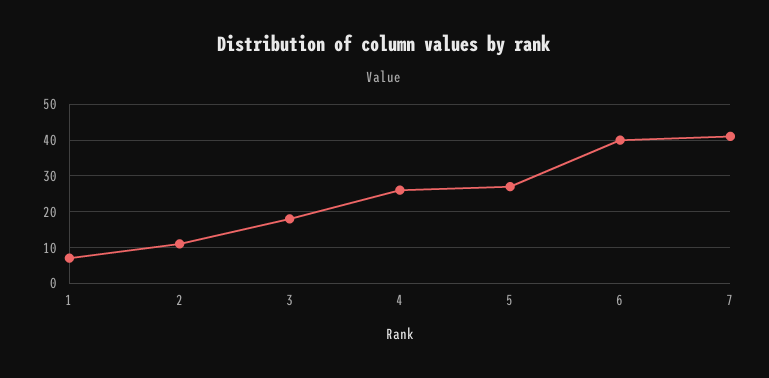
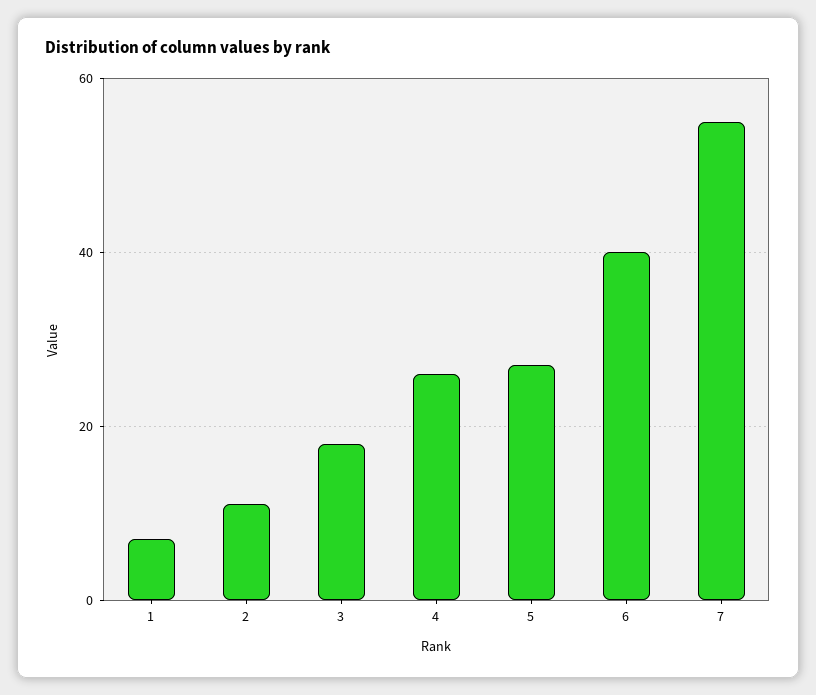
7: 40 -> 55

